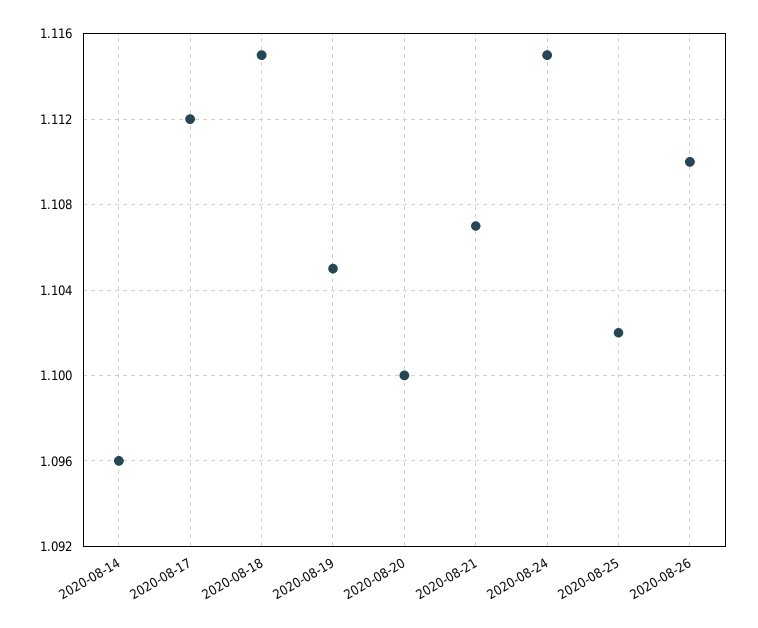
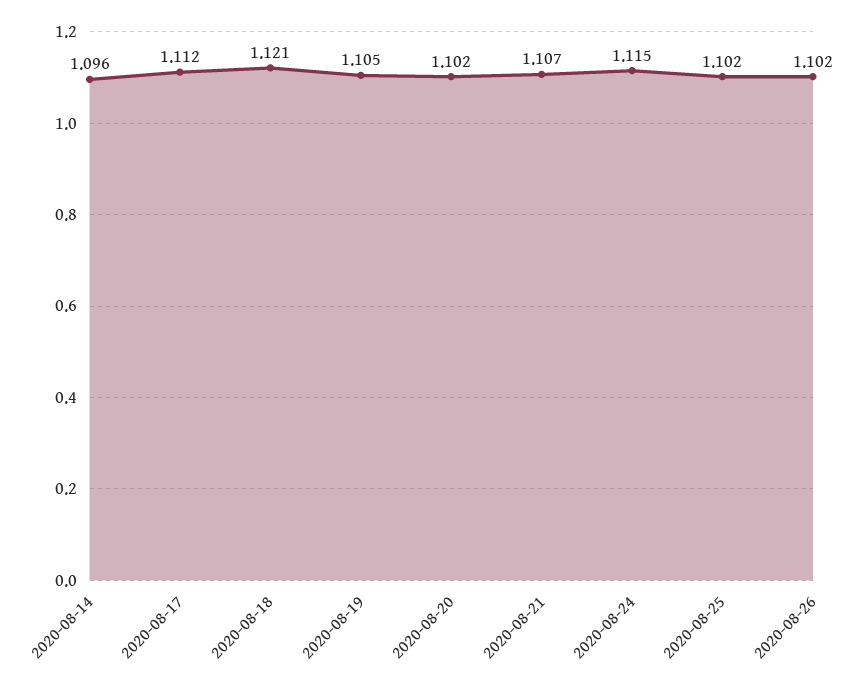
2020-08-18: 1.115 -> 1.121
2020-08-20: 1.1 -> 1.102
2020-08-26: 1.11 -> 1.102

